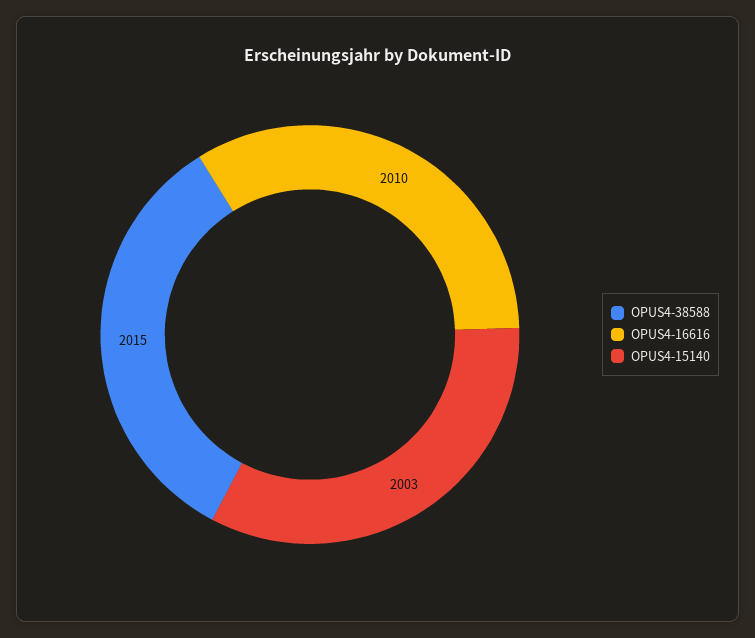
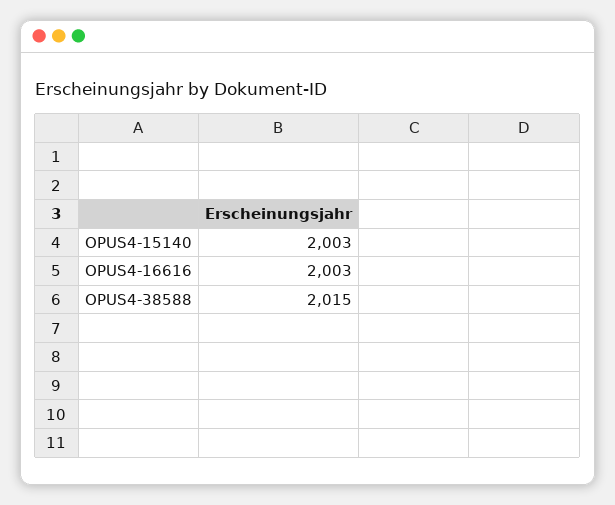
OPUS4-16616: 2010 -> 2003

